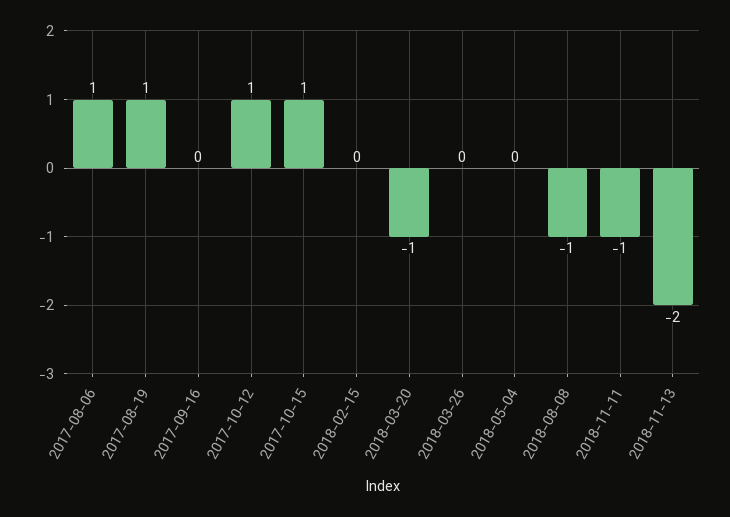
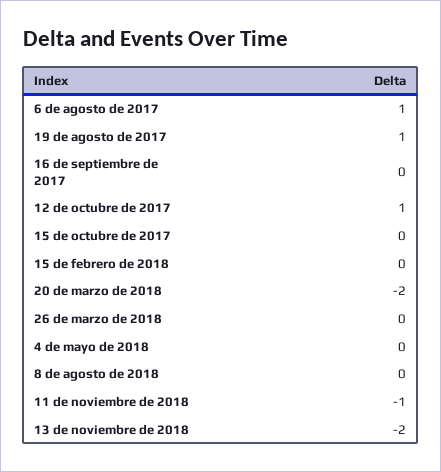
2017-10-15: 1 -> 0
2018-03-20: -1 -> -2
2018-08-08: -1 -> 0

